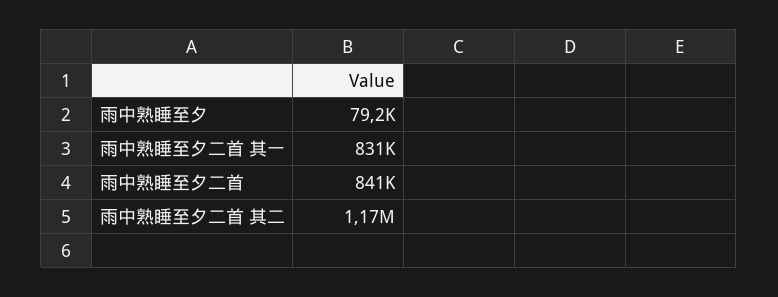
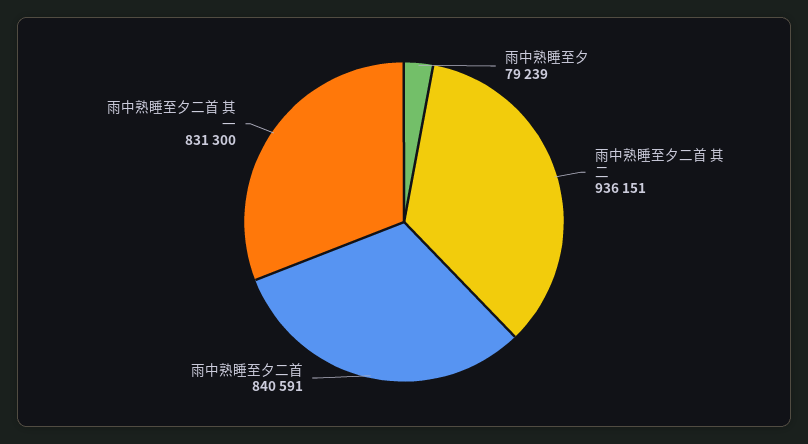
雨中熟睡至夕二首 其二: 1170000 -> 936151

